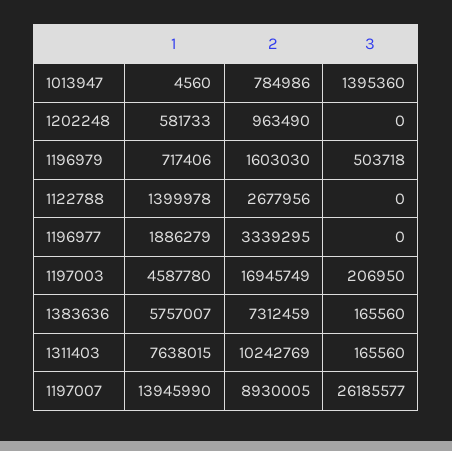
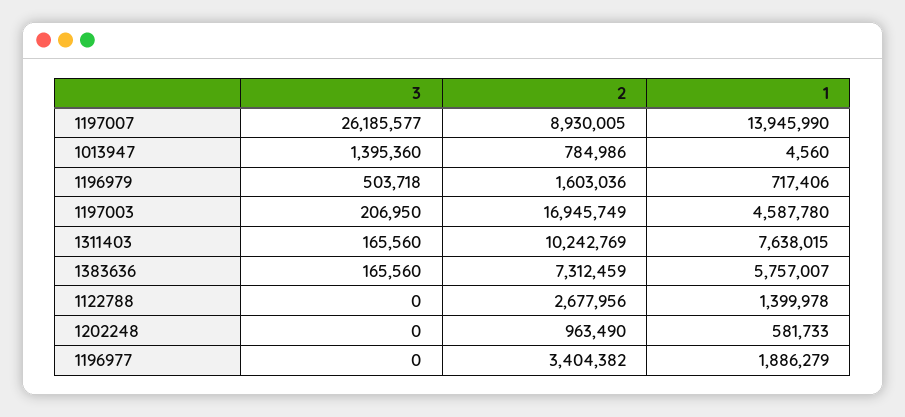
2, 1196979: 1603030 -> 1603036
2, 1196977: 3339295 -> 3404382

